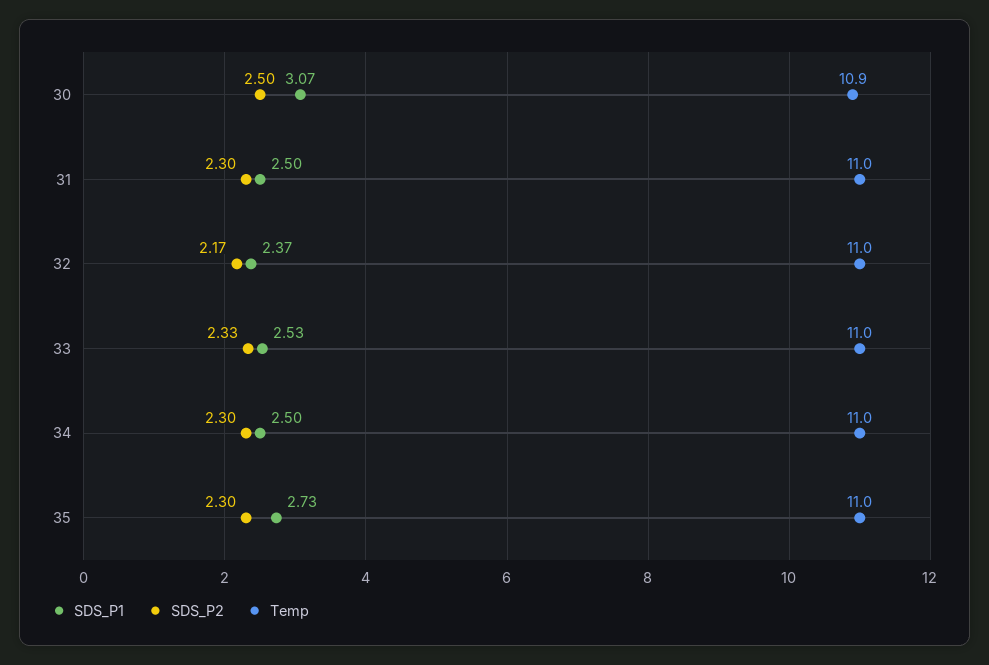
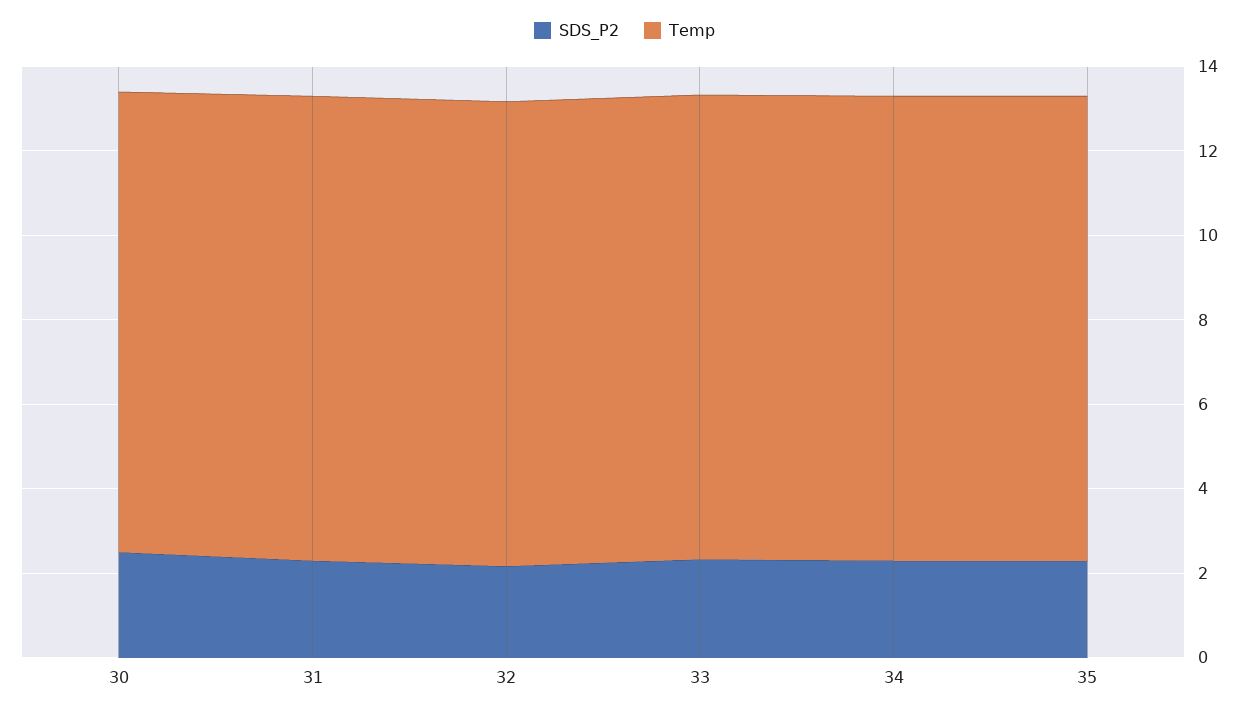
SDS_P1, 30: 3.07 -> none
SDS_P1, 31: 2.5 -> none
SDS_P1, 32: 2.37 -> none
SDS_P1, 33: 2.53 -> none
SDS_P1, 34: 2.5 -> none
SDS_P1, 35: 2.73 -> none

